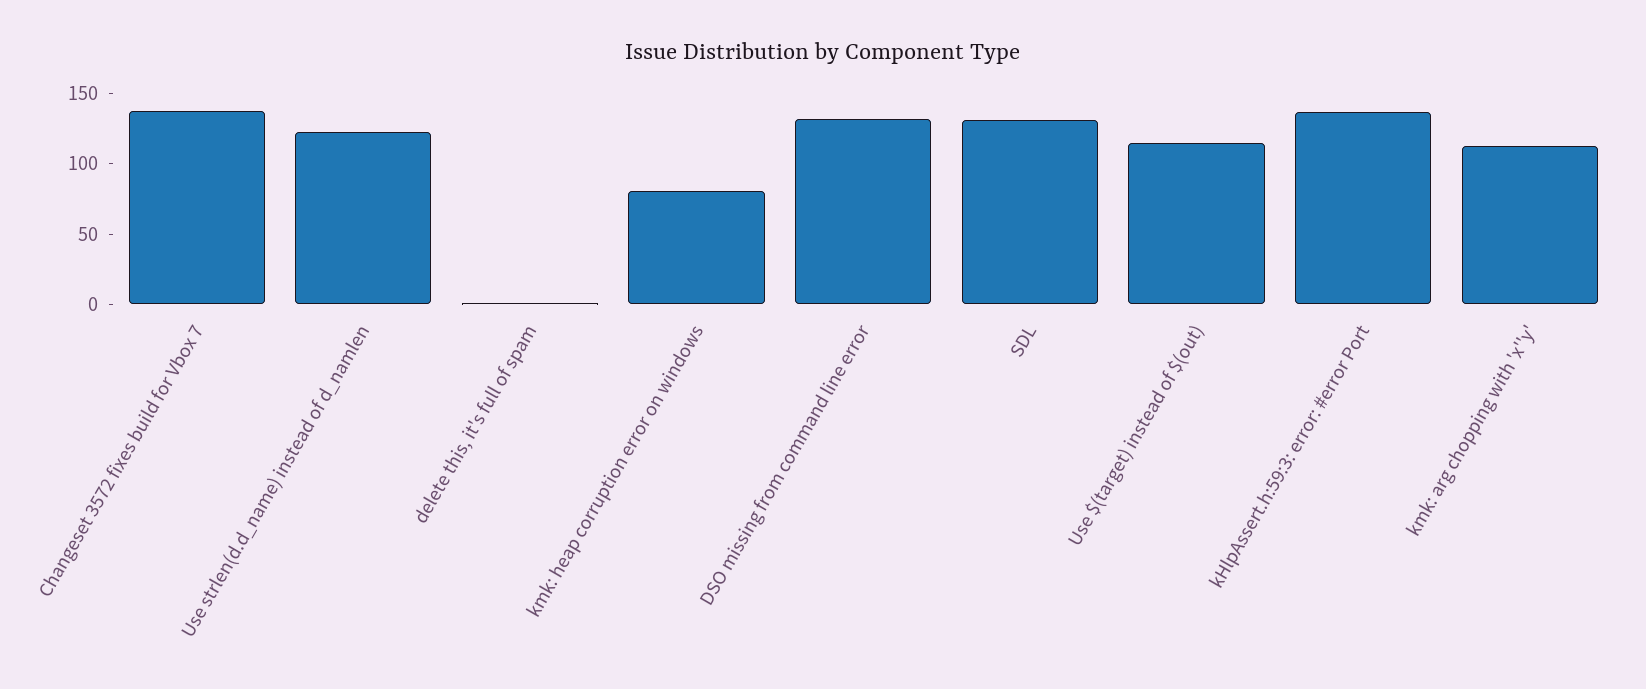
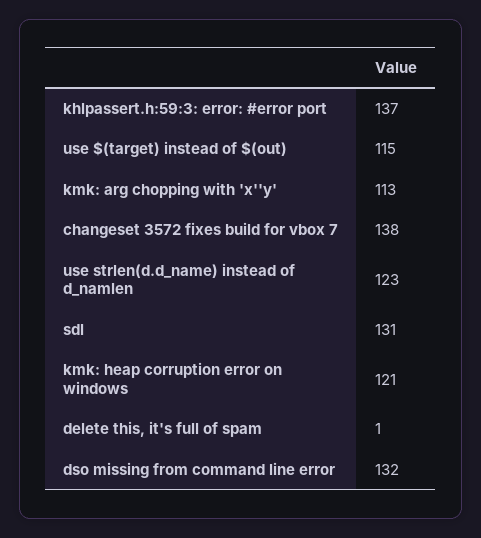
kmk: heap corruption error on windows: 80 -> 121

